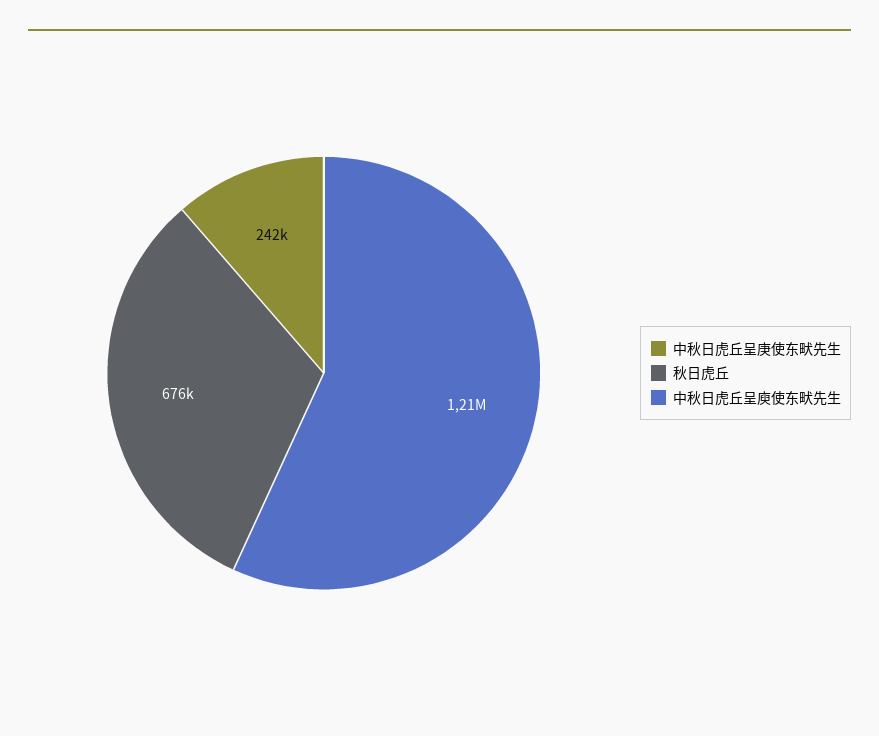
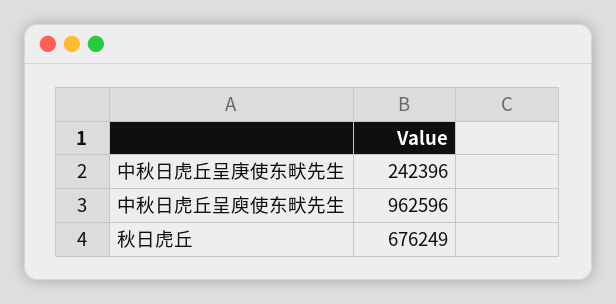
中秋日虎丘呈庾使东畎先生: 1210000 -> 962596

